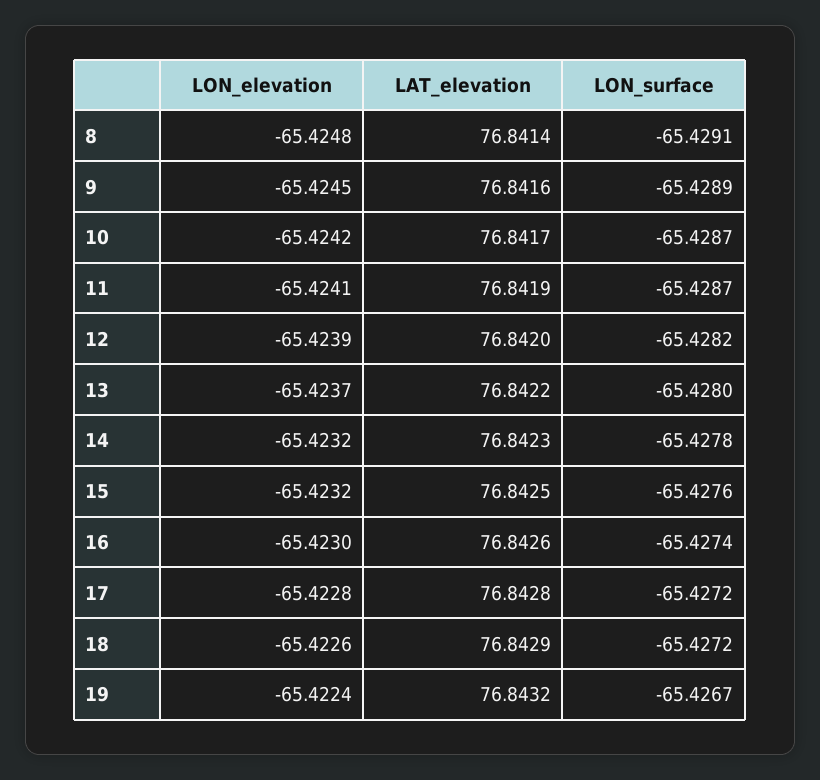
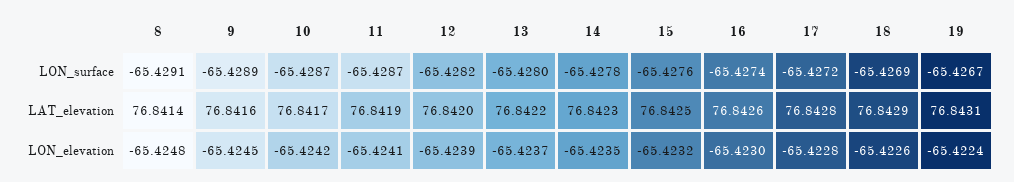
LON_elevation, 14: -65.4232 -> -65.4235
LON_surface, 18: -65.4272 -> -65.4269
LAT_elevation, 19: 76.8432 -> 76.8431

